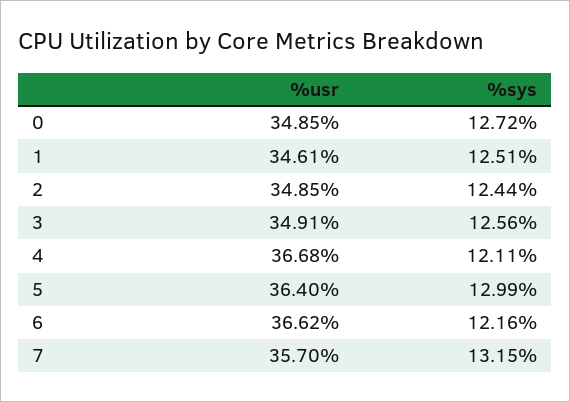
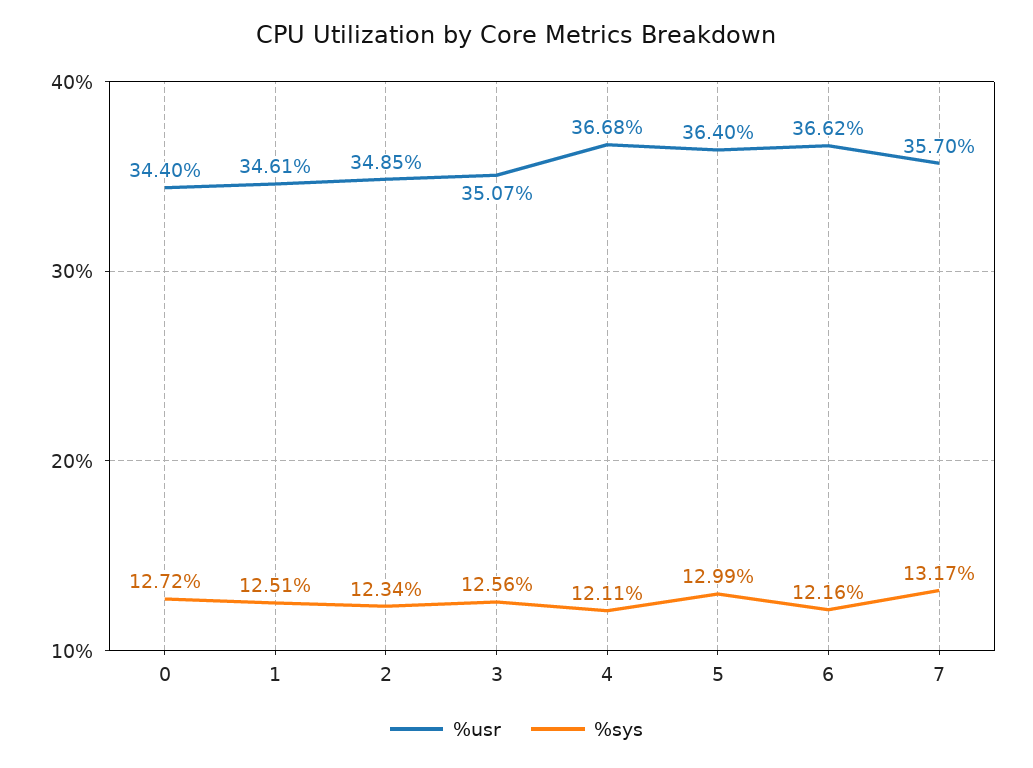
%usr, 0: 34.85 -> 34.4
%sys, 2: 12.44 -> 12.34
%usr, 3: 34.91 -> 35.07
%sys, 7: 13.15 -> 13.17

